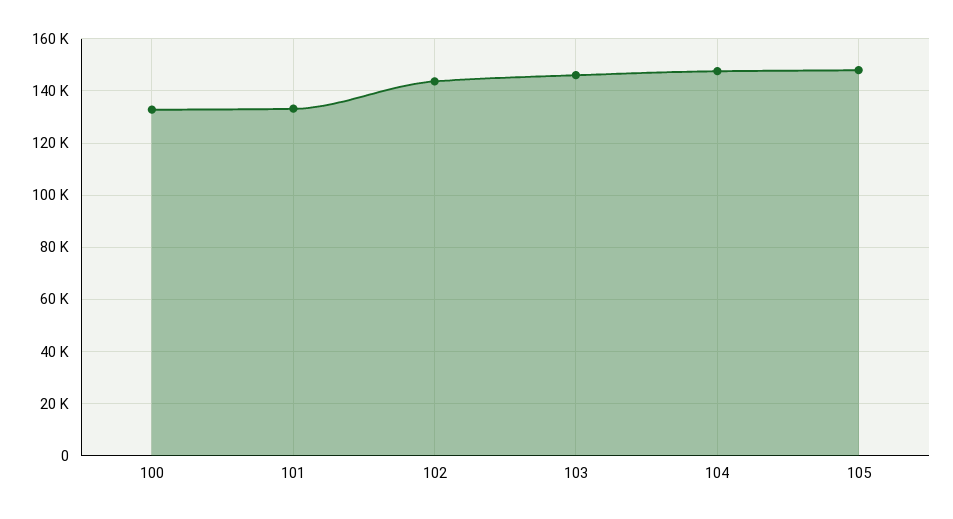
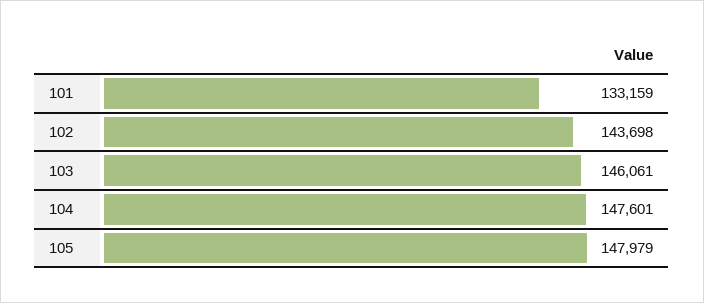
100: 132500 -> none

